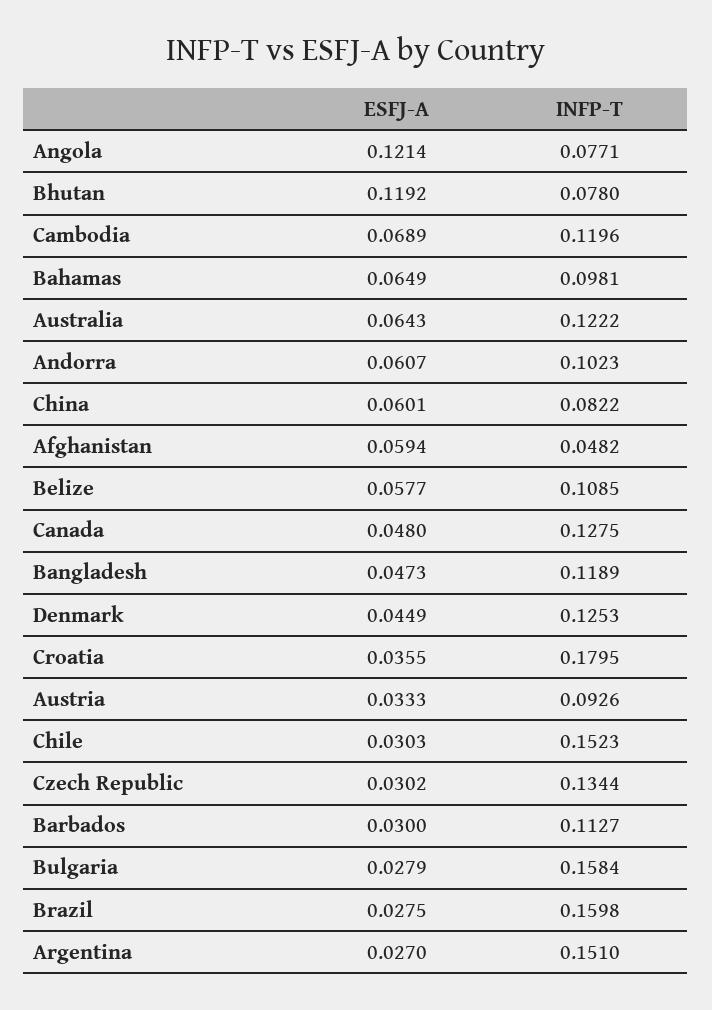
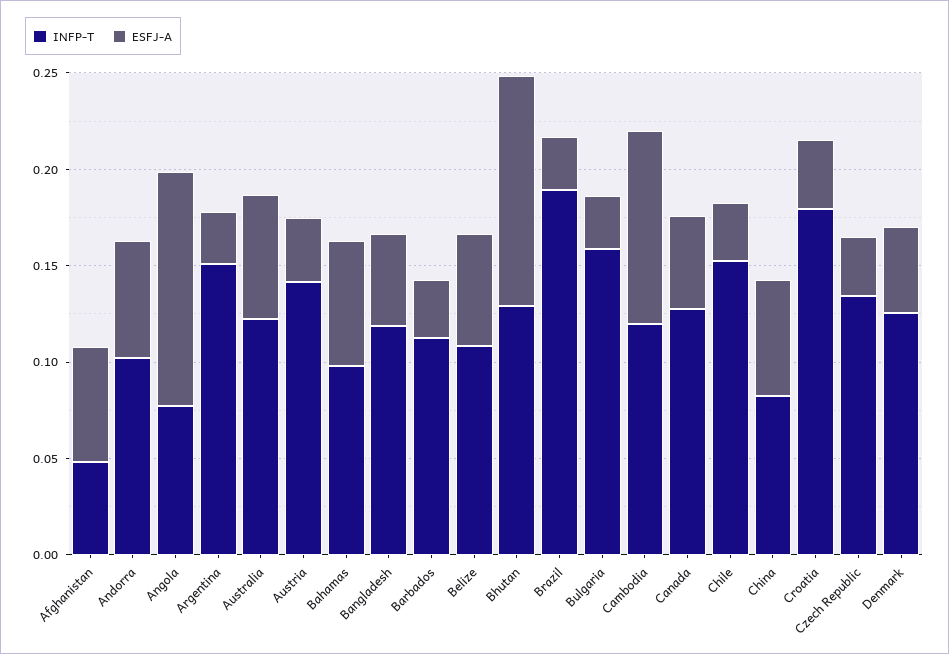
INFP-T, Bhutan: 0.078 -> 0.13
ESFJ-A, Cambodia: 0.0689 -> 0.1
INFP-T, Austria: 0.0926 -> 0.14
INFP-T, Brazil: 0.1598 -> 0.19

